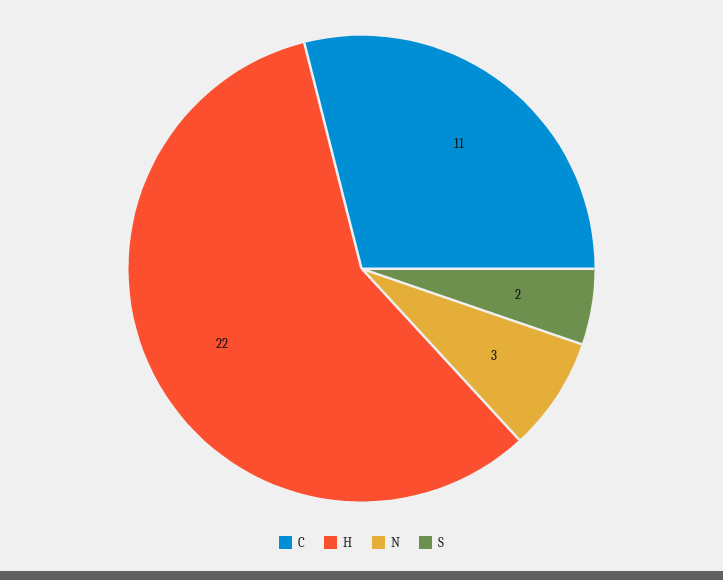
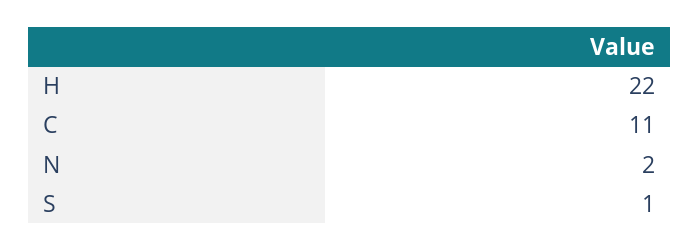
N: 3 -> 2
S: 2 -> 1

